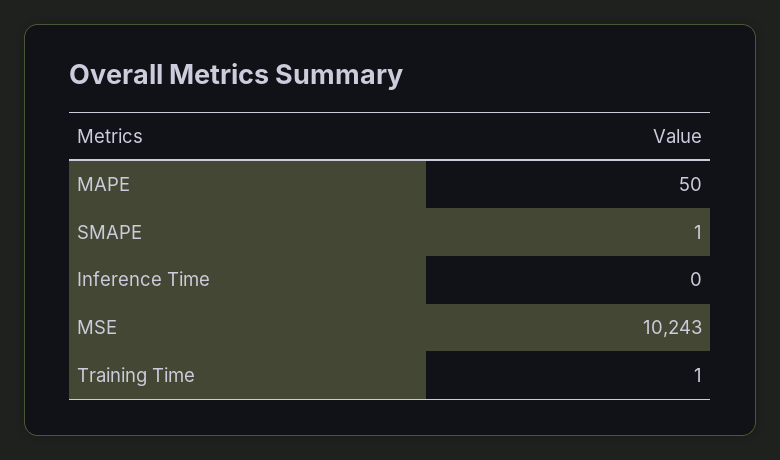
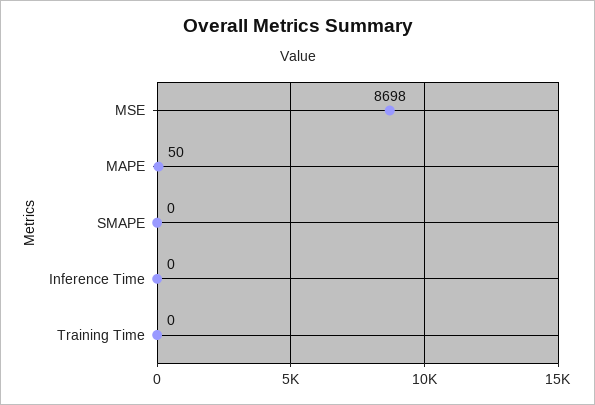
SMAPE: 1 -> 0
MSE: 10243 -> 8698
Training Time: 1 -> 0

